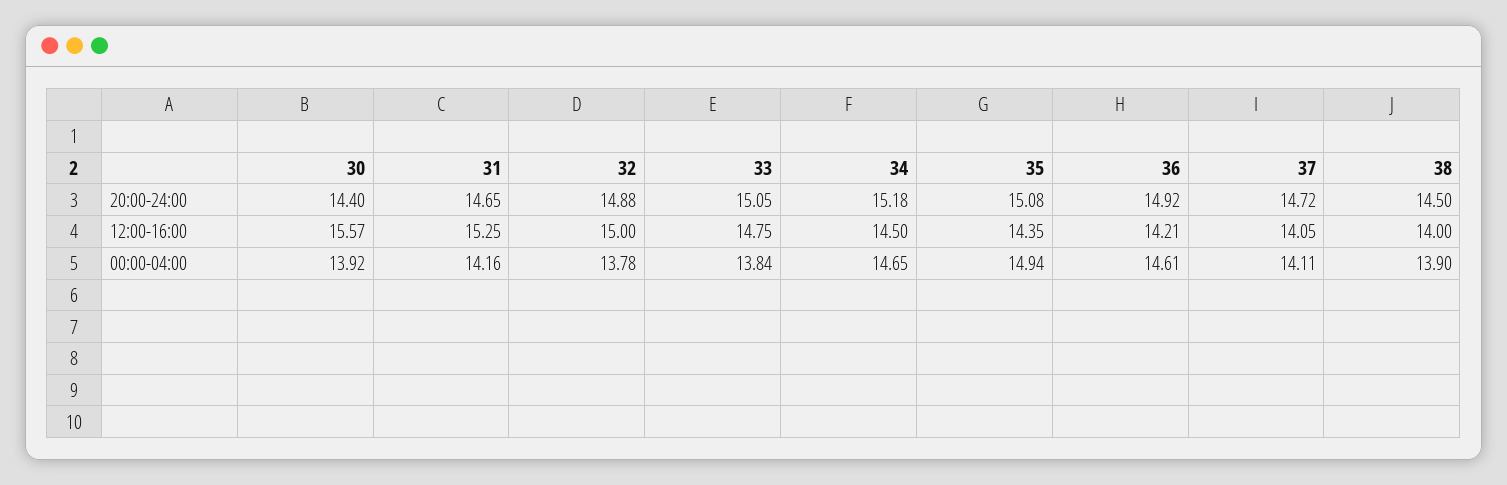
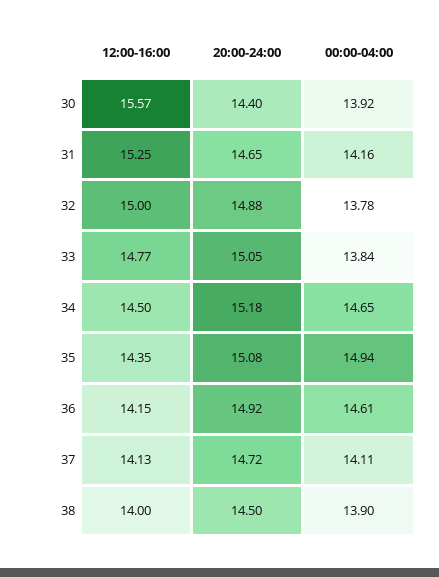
33, 12:00-16:00: 14.75 -> 14.77
36, 12:00-16:00: 14.21 -> 14.15
37, 12:00-16:00: 14.05 -> 14.13

